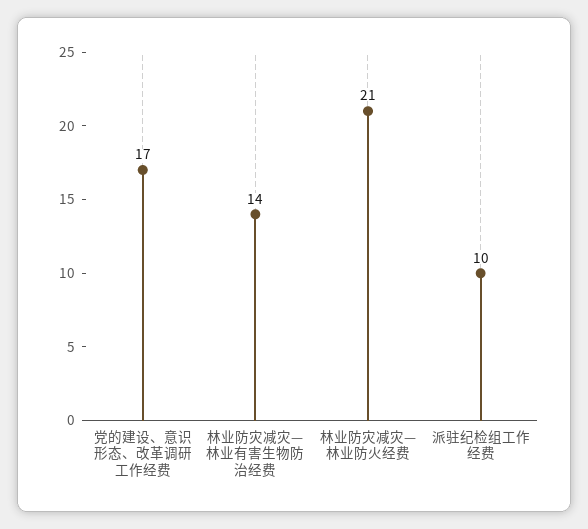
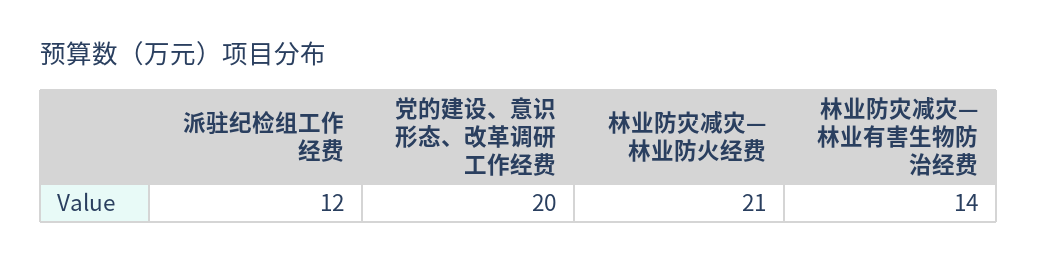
党的建设、意识形态、改革调研工作经费: 17 -> 20
派驻纪检组工作经费: 10 -> 12

